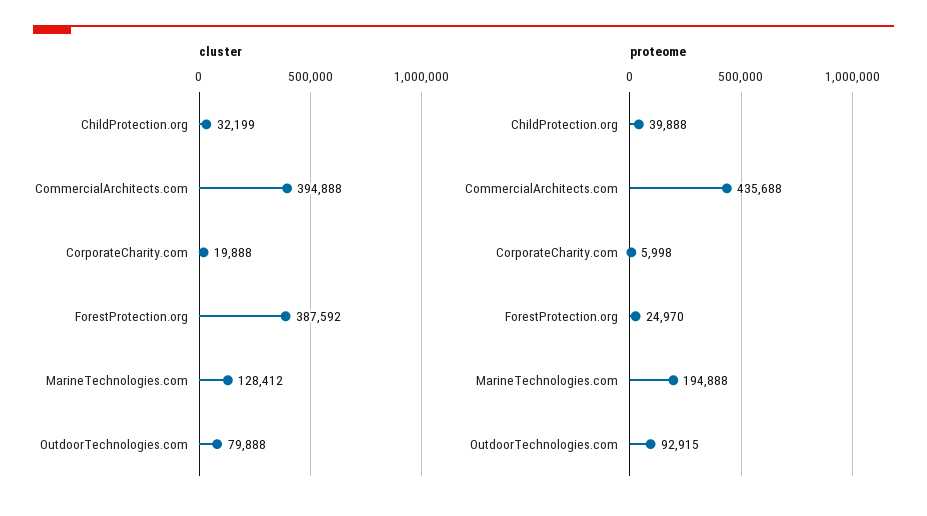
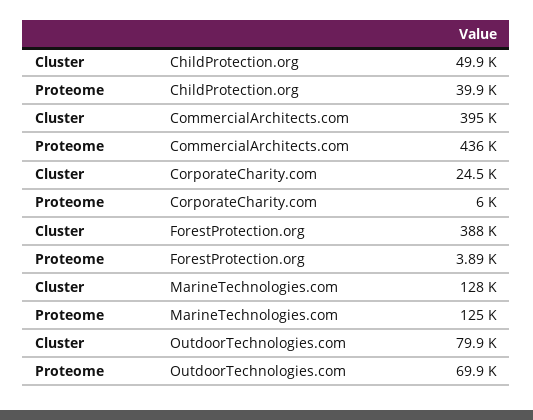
cluster, ChildProtection.org: 32199 -> 49900
cluster, CorporateCharity.com: 19888 -> 24500
proteome, ForestProtection.org: 24970 -> 3890
proteome, MarineTechnologies.com: 194888 -> 125000
proteome, OutdoorTechnologies.com: 92915 -> 69900

